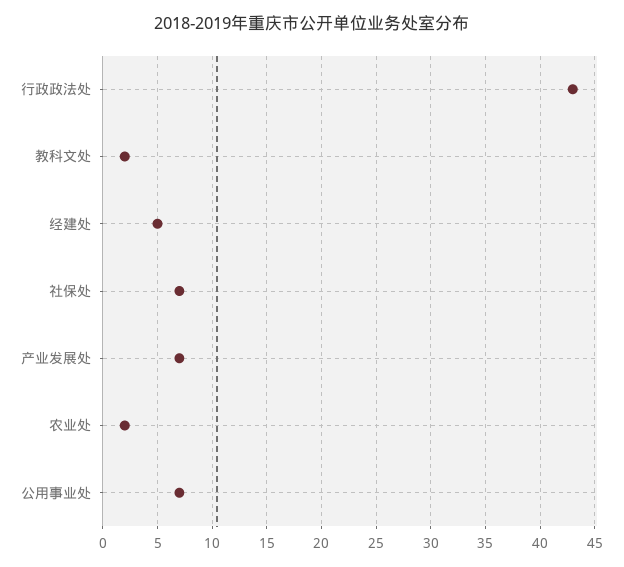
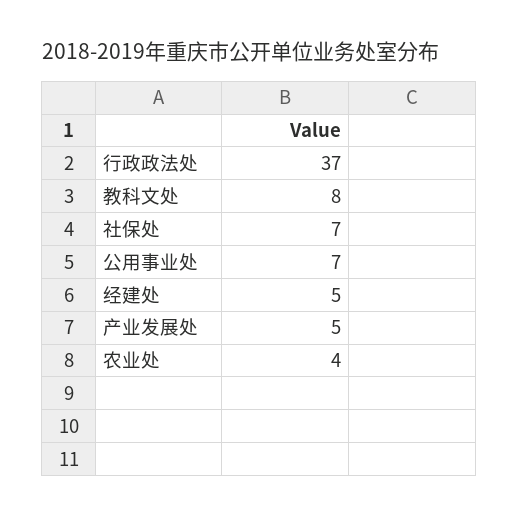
行政政法处: 43 -> 37
教科文处: 2 -> 8
产业发展处: 7 -> 5
农业处: 2 -> 4

